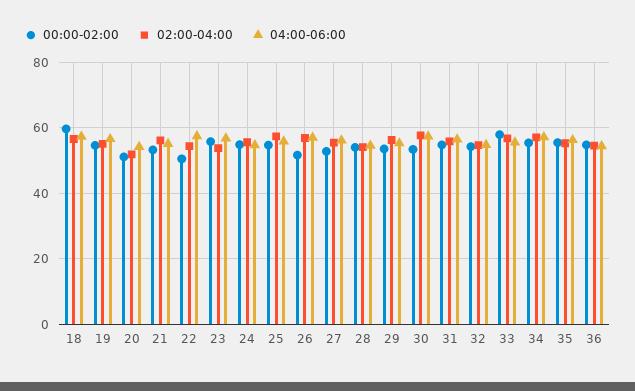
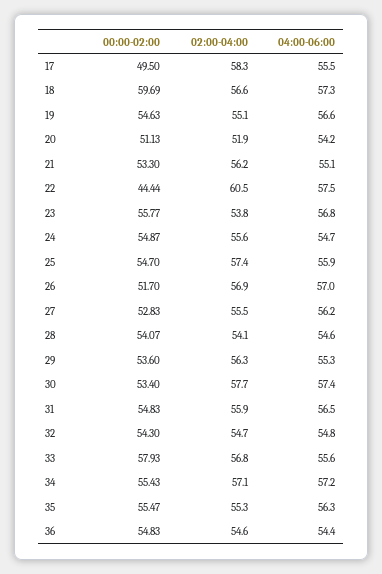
00:00-02:00, 22: 50 -> 44.44
02:00-04:00, 22: 54 -> 60.5
00:00-02:00, 17: none -> 49.5
02:00-04:00, 17: none -> 58.3
04:00-06:00, 17: none -> 55.5

